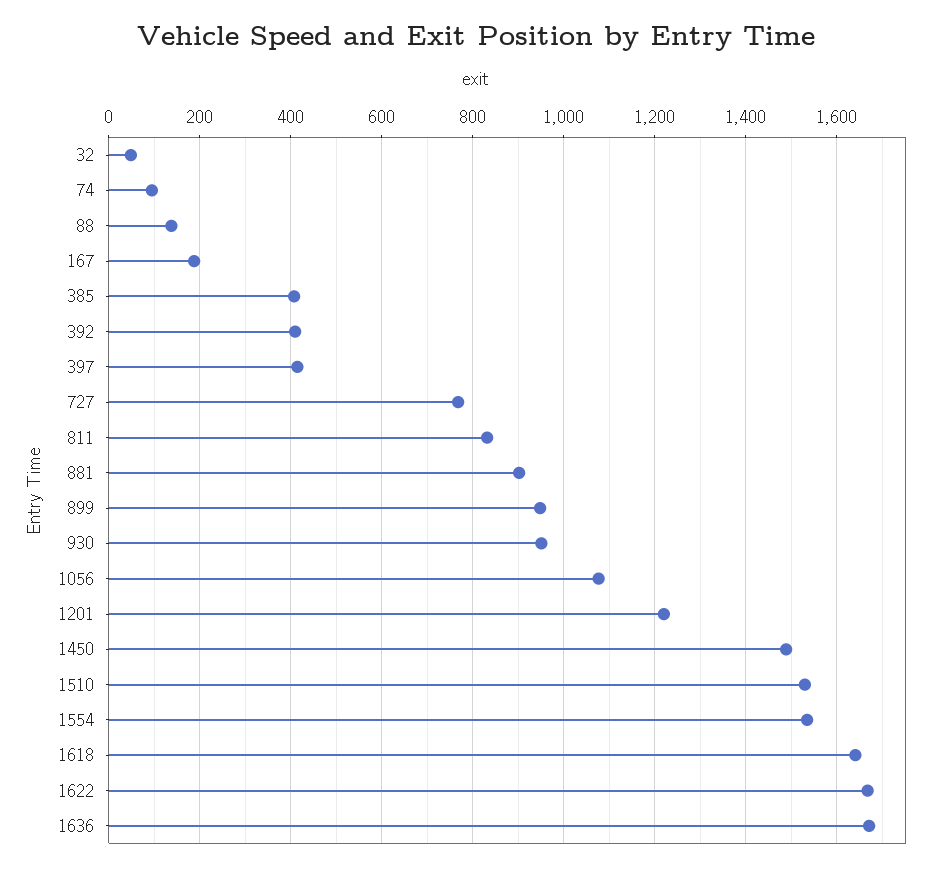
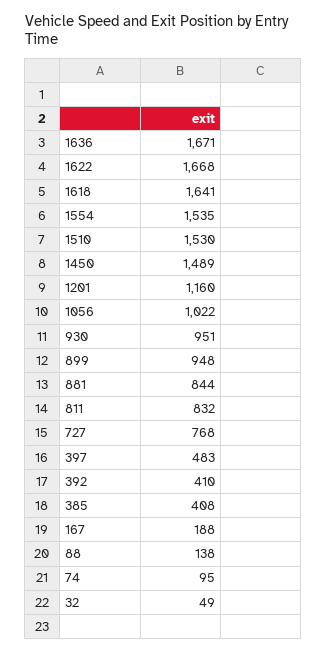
397: 420 -> 483
881: 900 -> 844
1056: 1080 -> 1022
1201: 1220 -> 1160

